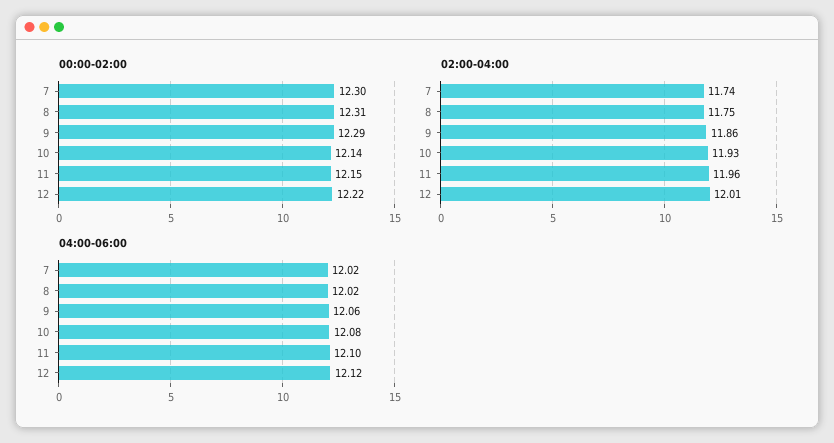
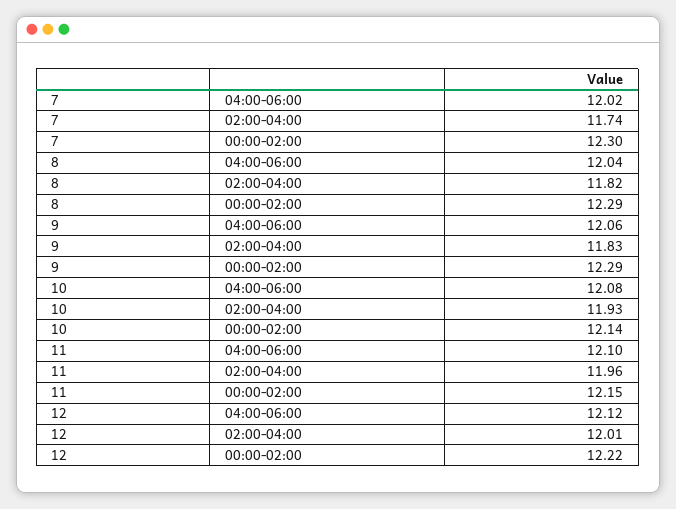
00:00-02:00, 8: 12.31 -> 12.29
02:00-04:00, 8: 11.75 -> 11.82
02:00-04:00, 9: 11.86 -> 11.83
04:00-06:00, 8: 12.02 -> 12.04

